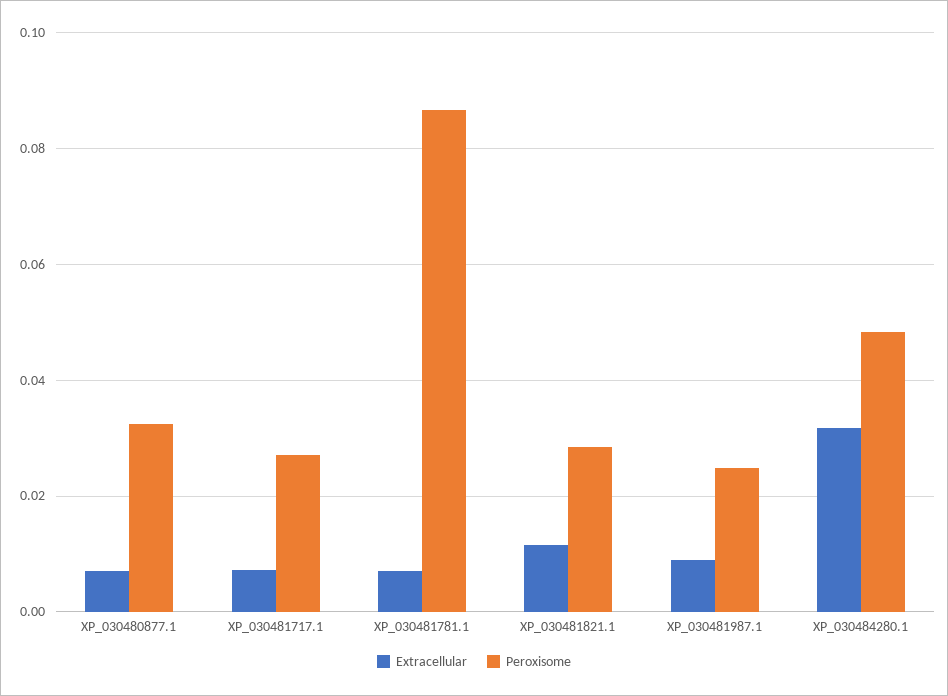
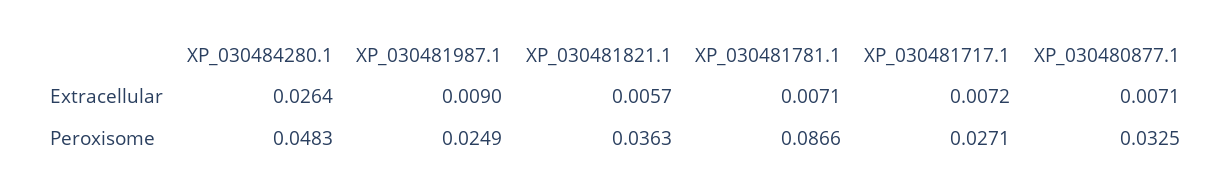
Extracellular, XP_030481821.1: 0.012 -> 0.0057
Peroxisome, XP_030481821.1: 0.028 -> 0.0363
Extracellular, XP_030484280.1: 0.032 -> 0.0264

